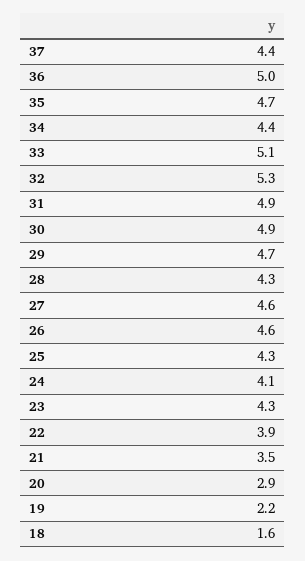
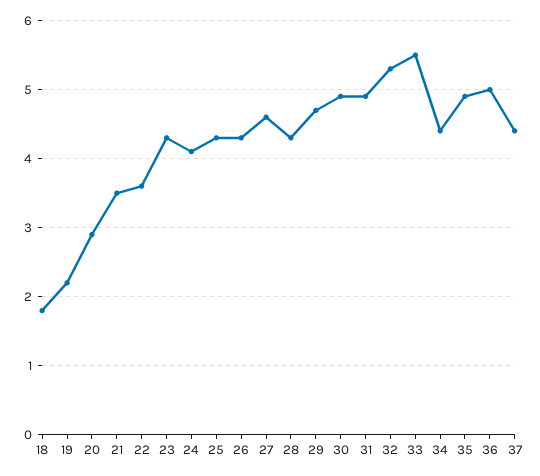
35: 4.7 -> 4.9
33: 5.1 -> 5.5
26: 4.6 -> 4.3
22: 3.9 -> 3.6
18: 1.6 -> 1.8

